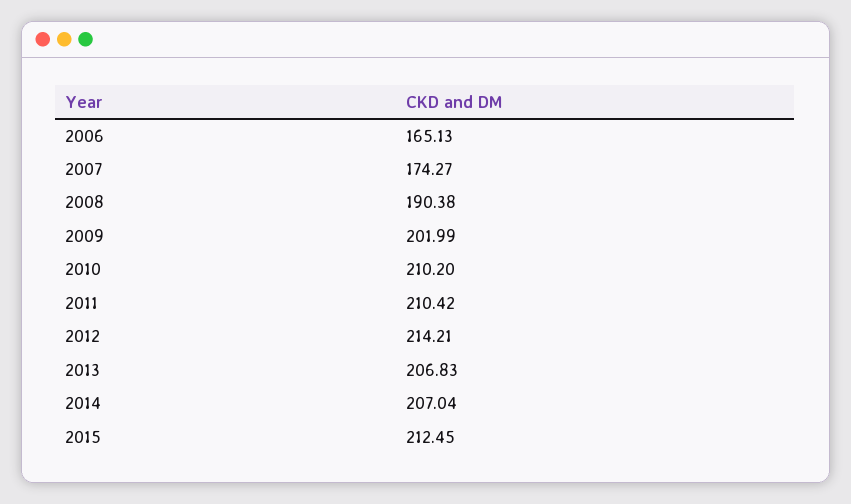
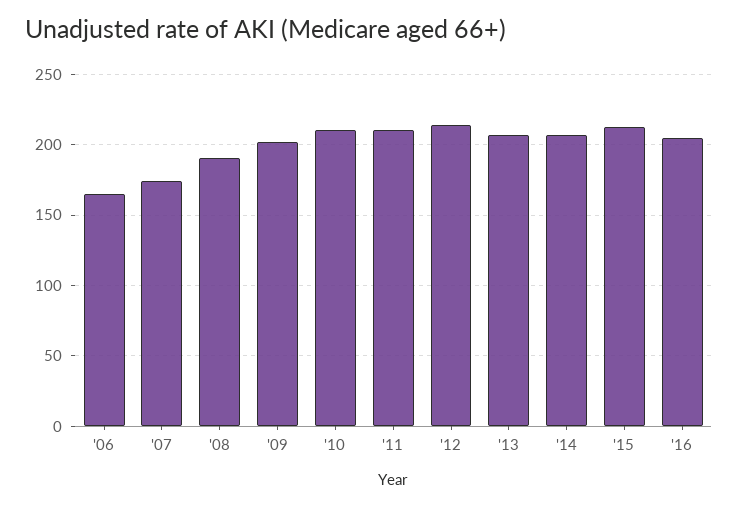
'16: none -> 205

